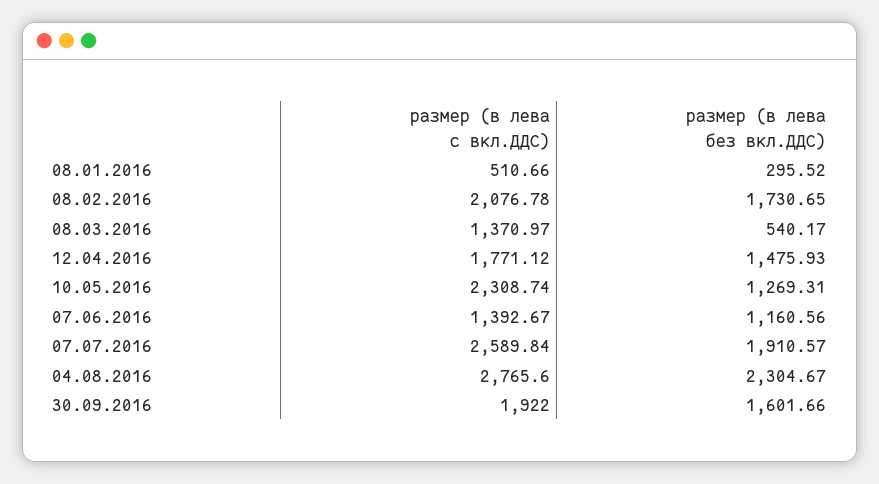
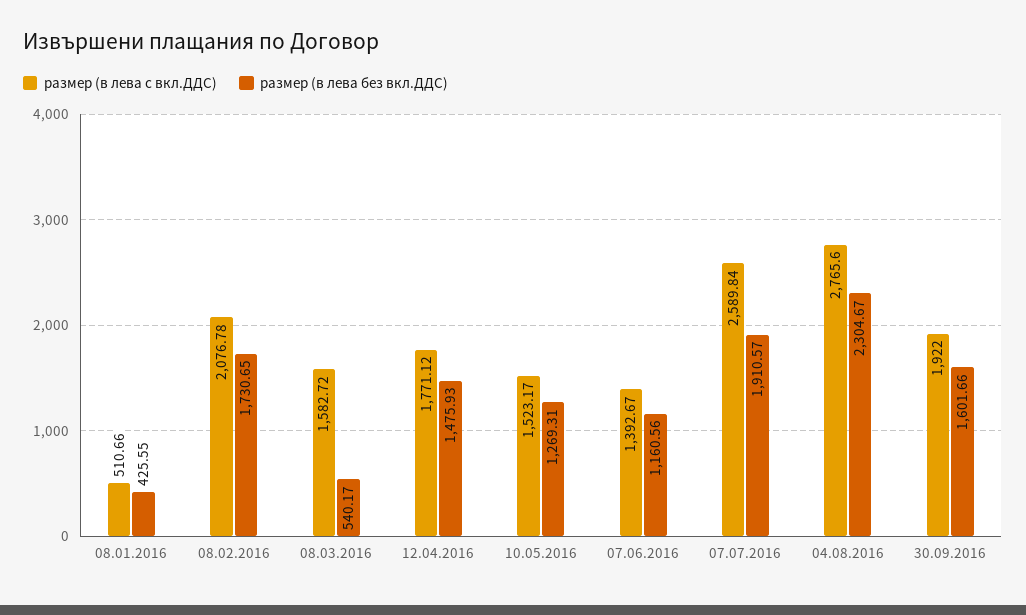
размер (в лева без вкл.ДДС), 08.01.2016: 295.52 -> 425.55
размер (в лева с вкл.ДДС), 08.03.2016: 1370.97 -> 1582.72
размер (в лева с вкл.ДДС), 10.05.2016: 2308.74 -> 1523.17

